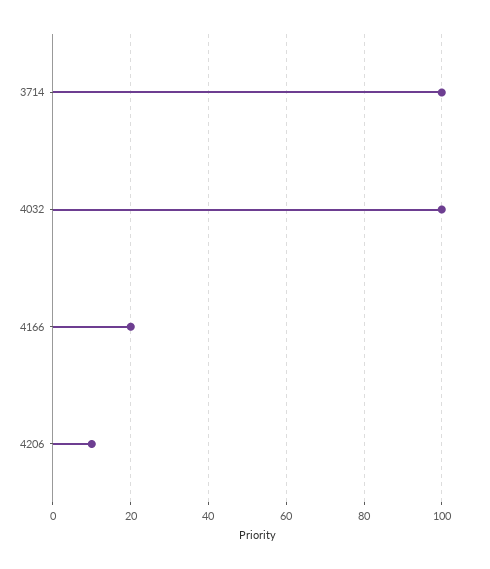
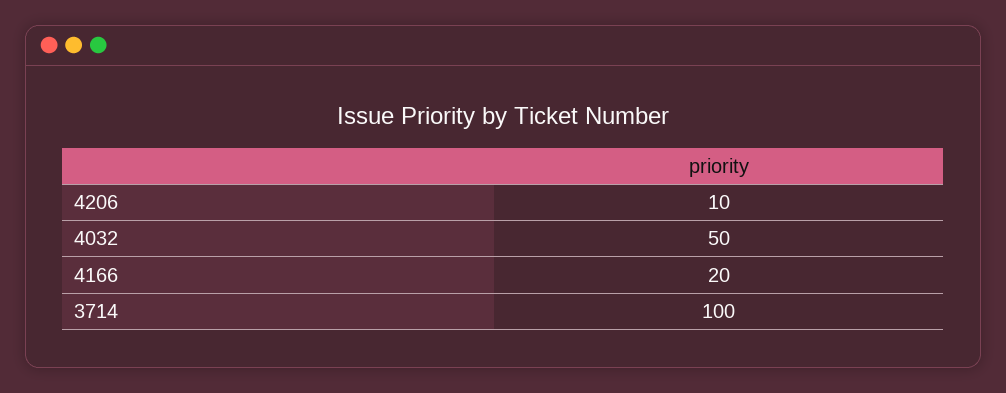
4032: 100 -> 50

